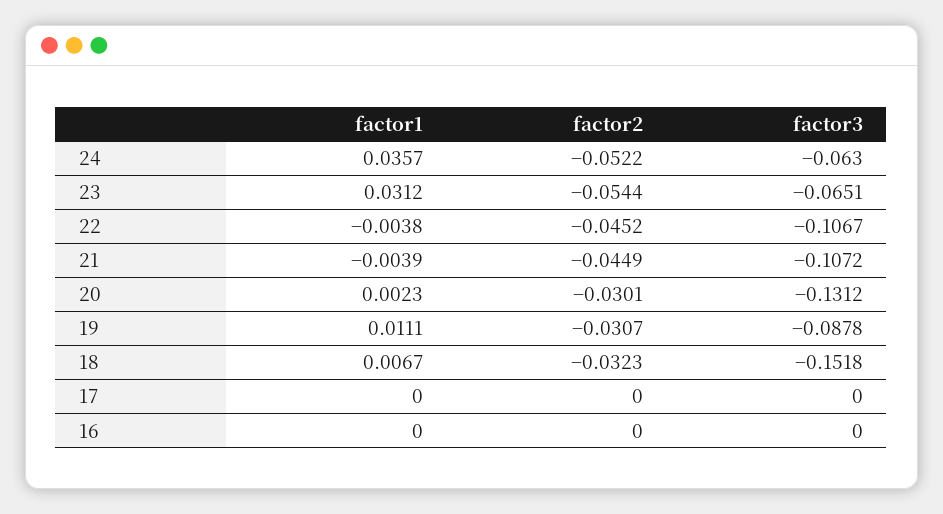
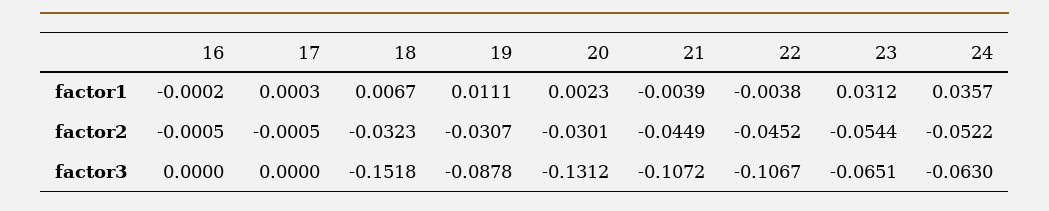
factor1, 17: 0 -> 0.0003
factor2, 17: 0 -> -0.0005
factor1, 16: 0 -> -0.0002
factor2, 16: 0 -> -0.0005

